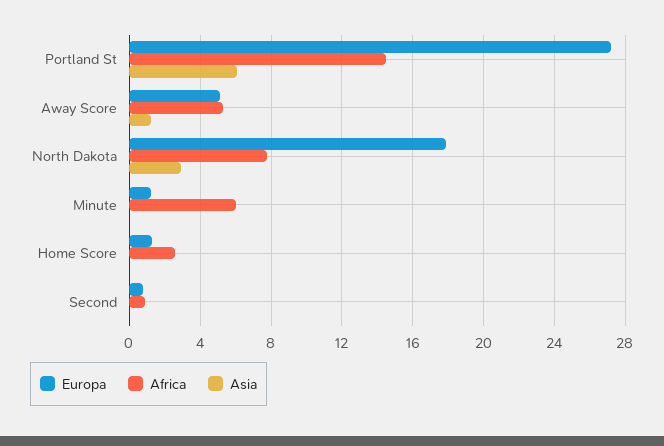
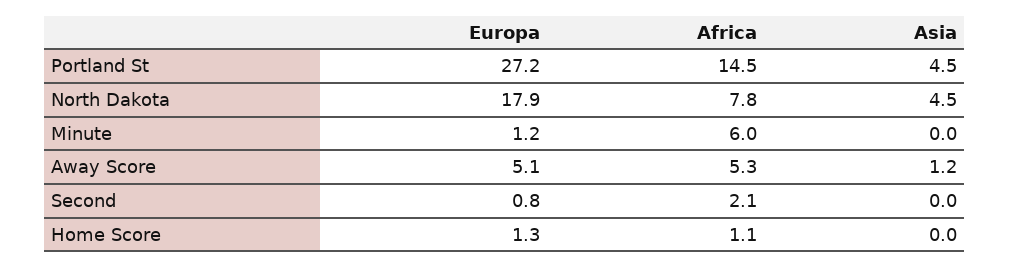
Asia, Portland St: 6 -> 4.5
Asia, North Dakota: 3 -> 4.5
Africa, Home Score: 2.5 -> 1.1
Africa, Second: 1 -> 2.1

